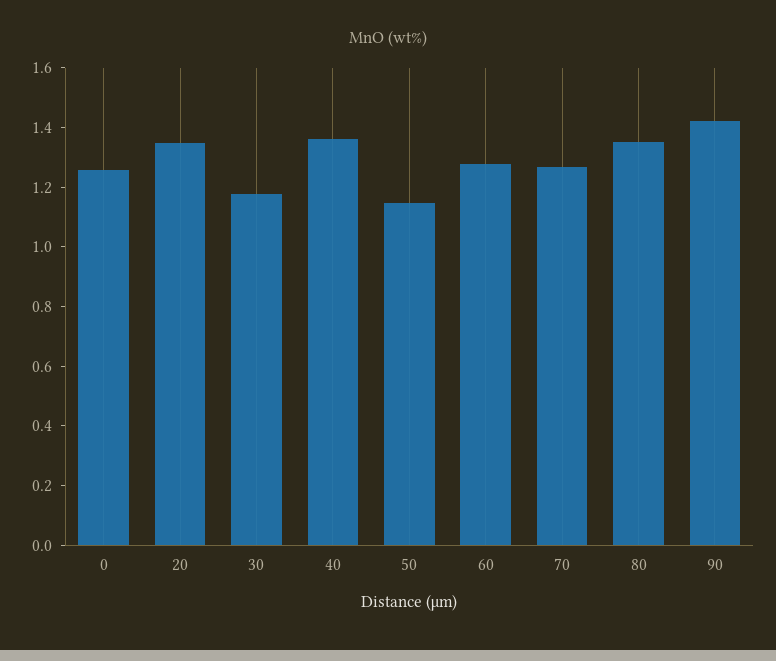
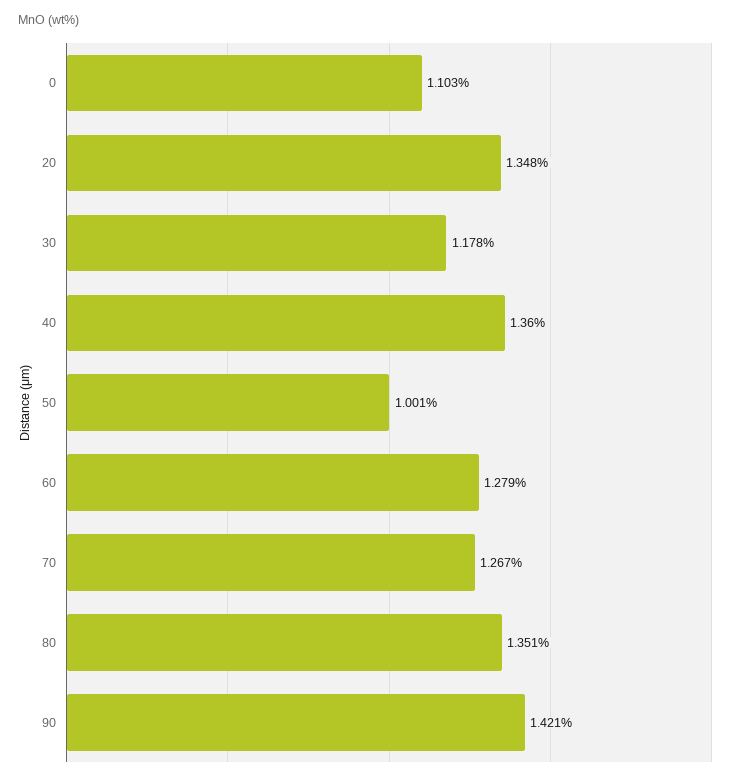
0: 1.25 -> 1.103
50: 1.15 -> 1.001

